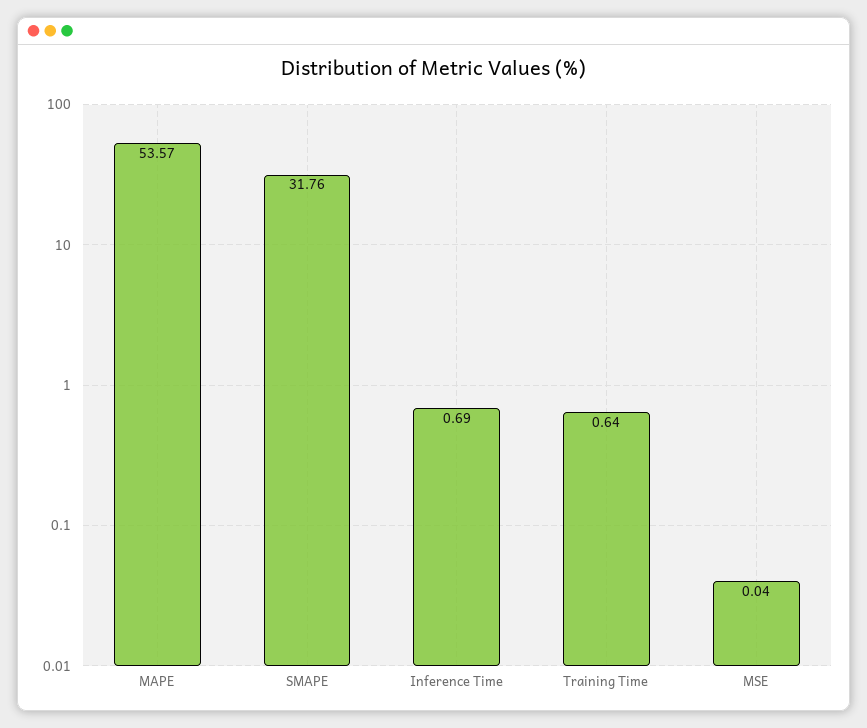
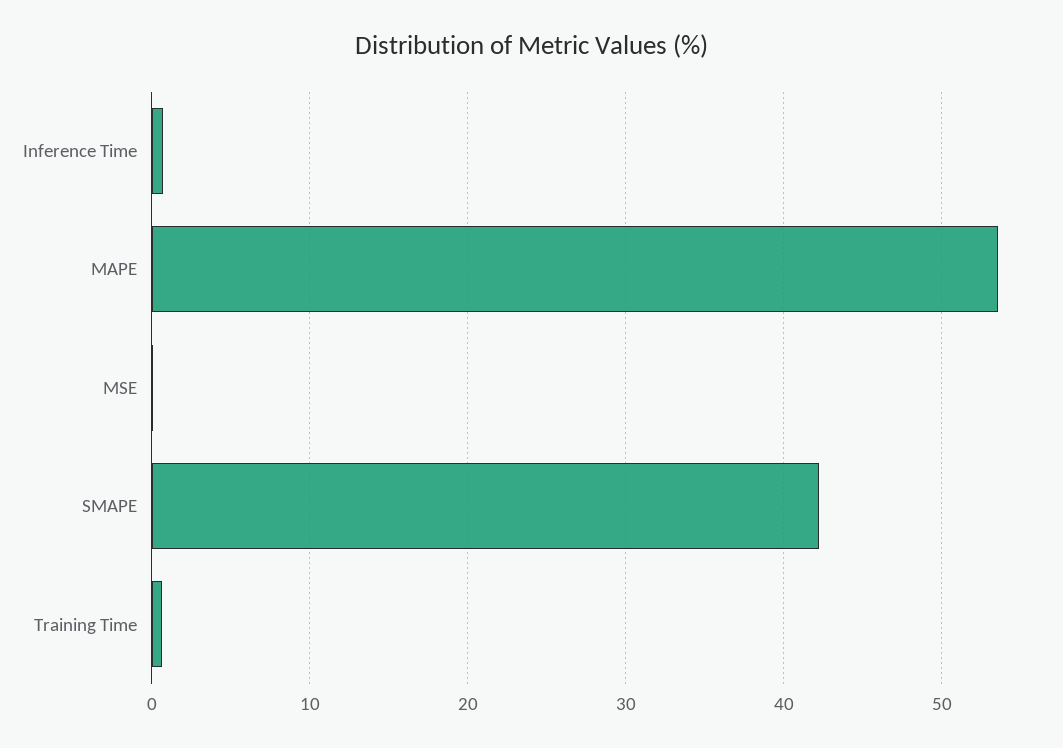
SMAPE: 31.76 -> 42

